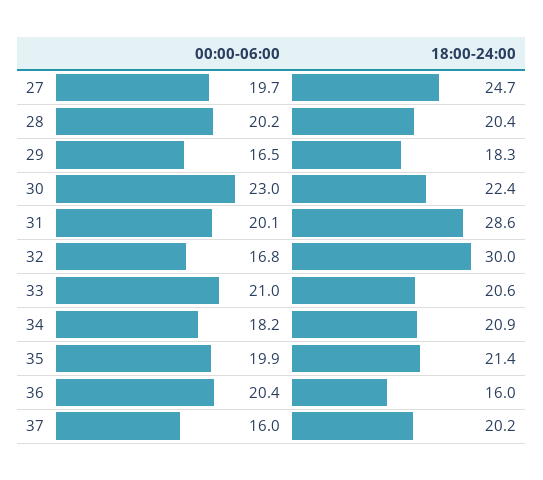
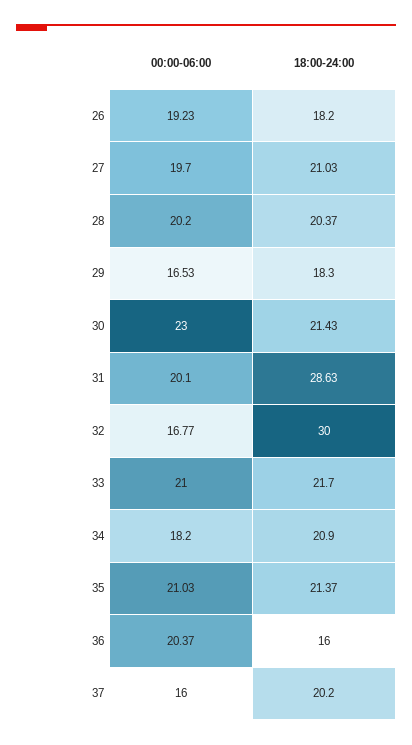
18:00-24:00, 27: 24.7 -> 21.03
18:00-24:00, 30: 22.4 -> 21.43
18:00-24:00, 33: 20.6 -> 21.7
00:00-06:00, 35: 19.9 -> 21.03
00:00-06:00, 26: none -> 19.23
18:00-24:00, 26: none -> 18.2

